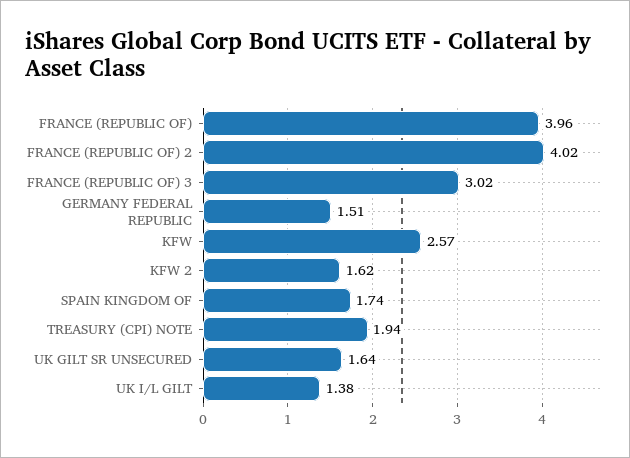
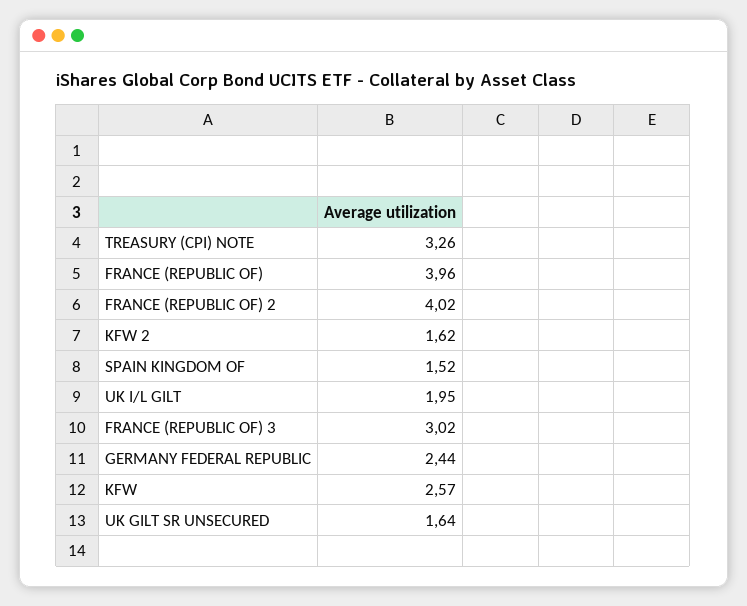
GERMANY FEDERAL REPUBLIC: 1.51 -> 2.44
SPAIN KINGDOM OF: 1.74 -> 1.52
TREASURY (CPI) NOTE: 1.94 -> 3.26
UK I/L GILT: 1.38 -> 1.95

